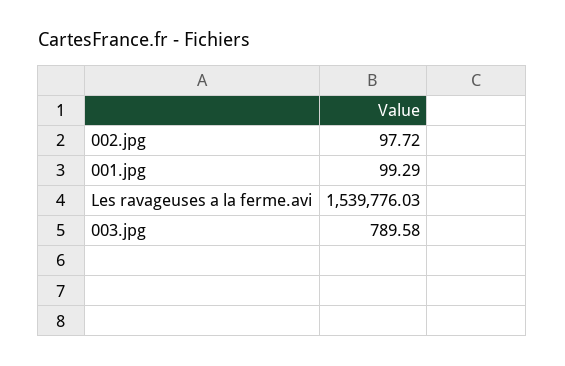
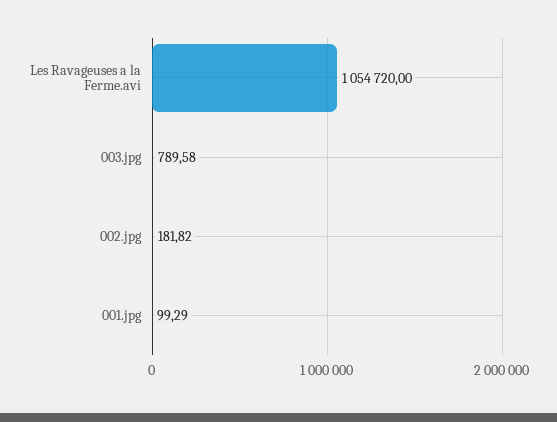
002.jpg: 97.72 -> 181.82
Les ravageuses a la ferme.avi: 1539776.03 -> 1054720

